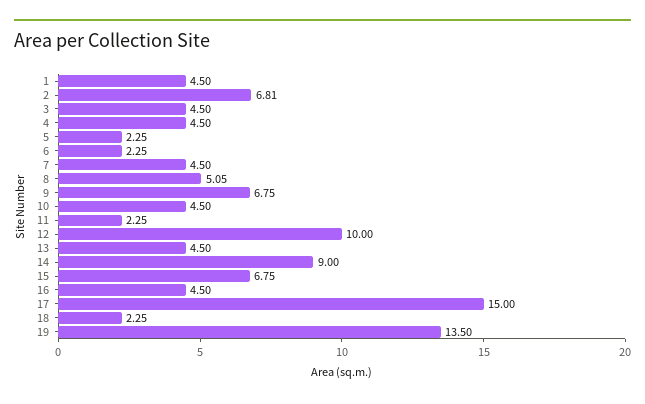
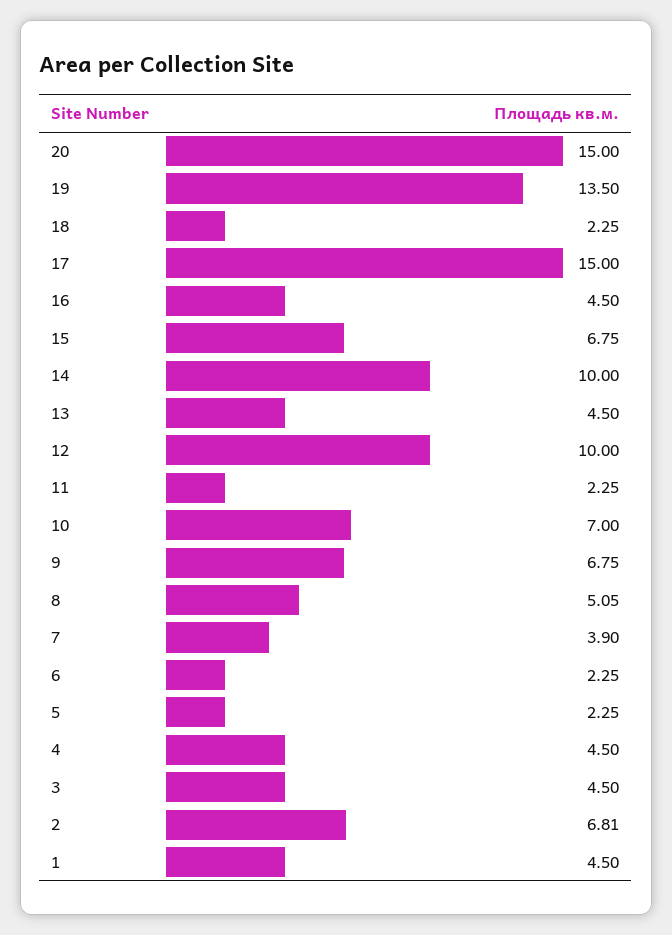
7: 4.5 -> 3.9
10: 4.5 -> 7
14: 9 -> 10
20: none -> 15

